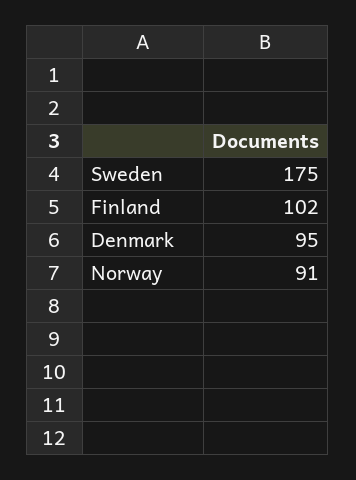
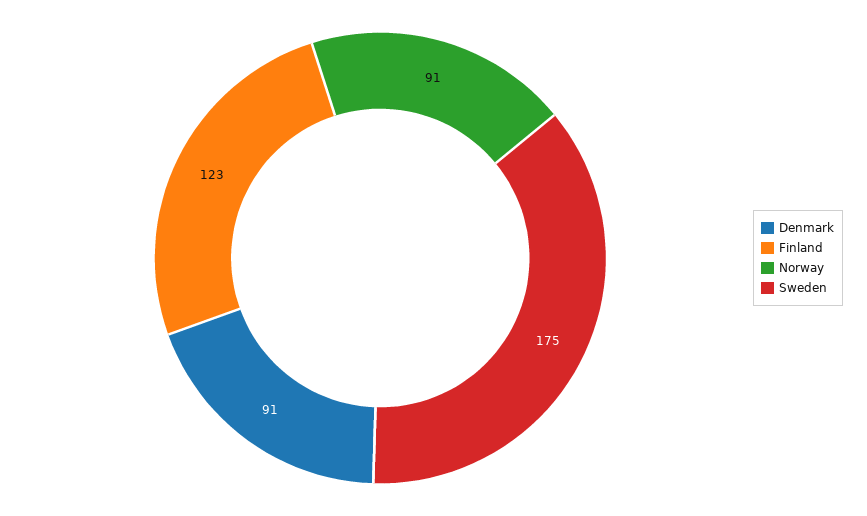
Finland: 102 -> 123
Denmark: 95 -> 91

